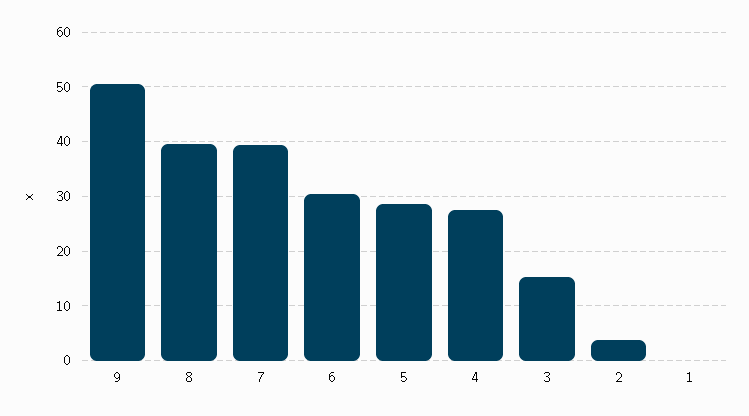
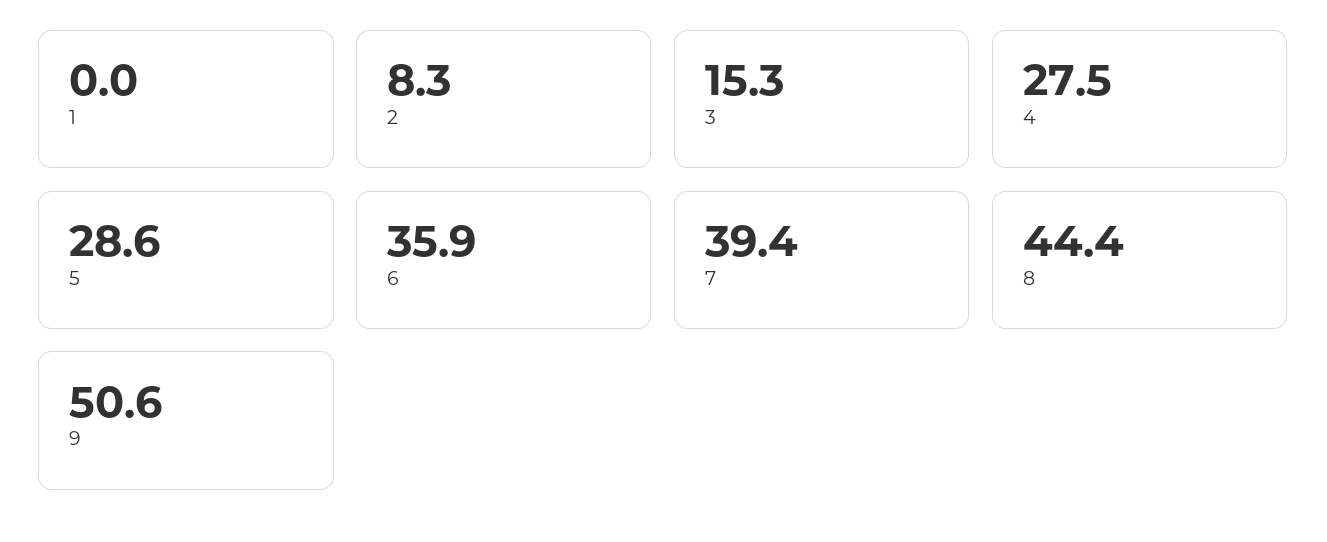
8: 40 -> 44.4
6: 30 -> 35.9
2: 4 -> 8.3

